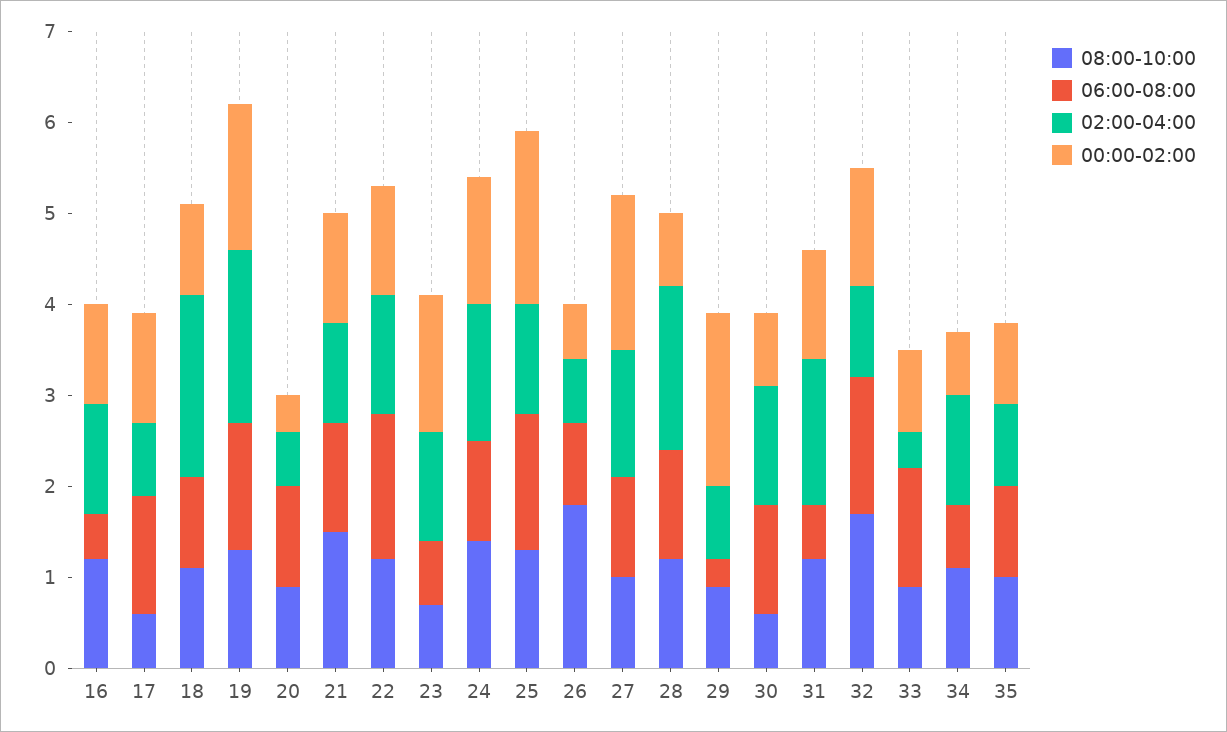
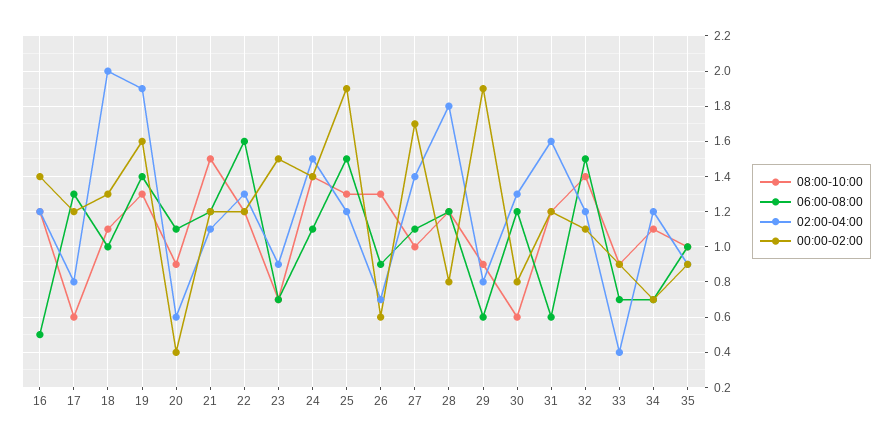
00:00-02:00, 16: 1.1 -> 1.4
00:00-02:00, 18: 1 -> 1.3
02:00-04:00, 23: 1.2 -> 0.9
08:00-10:00, 26: 1.8 -> 1.3
06:00-08:00, 29: 0.3 -> 0.6
08:00-10:00, 32: 1.7 -> 1.4
02:00-04:00, 32: 1 -> 1.2
00:00-02:00, 32: 1.3 -> 1.1
06:00-08:00, 33: 1.3 -> 0.7

